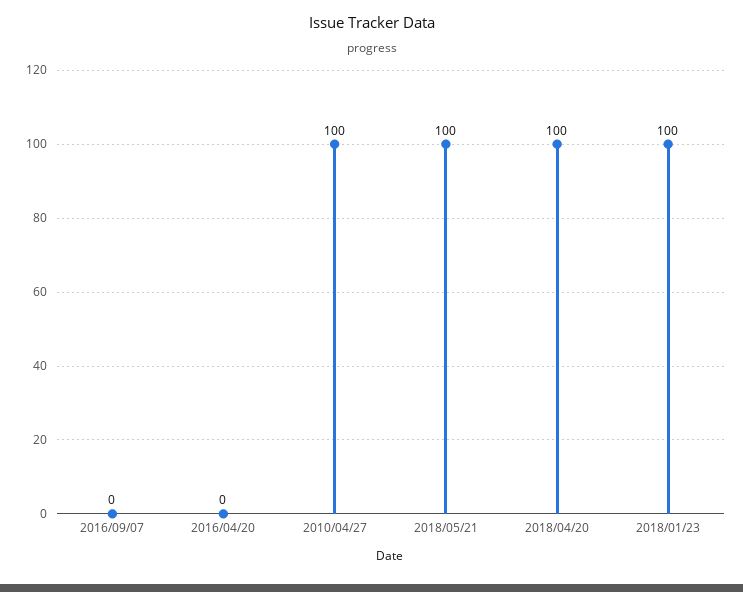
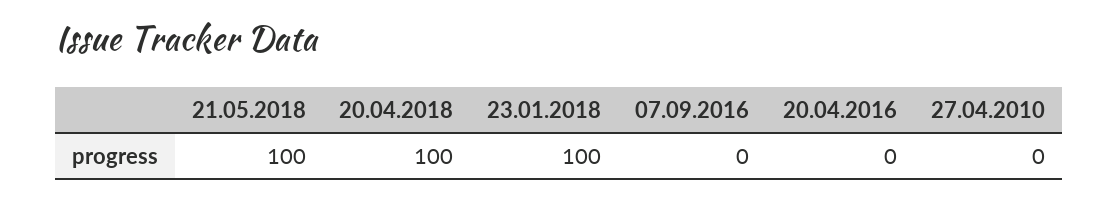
2010/04/27: 100 -> 0

